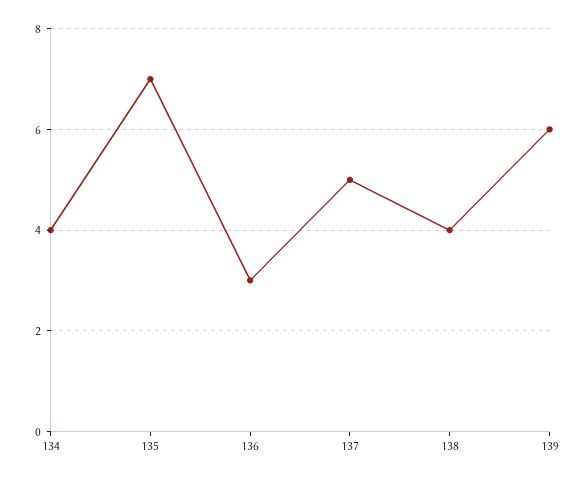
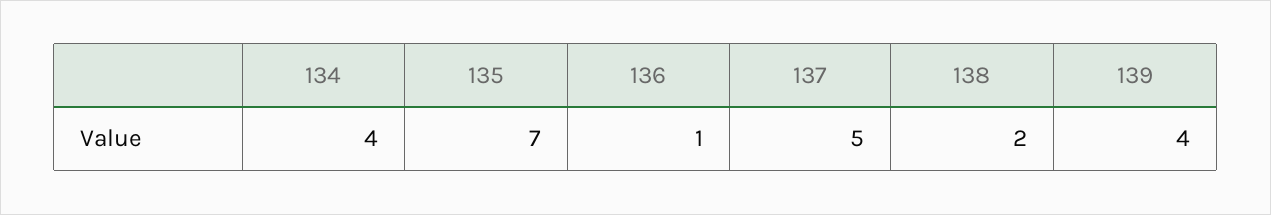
136: 3 -> 1
138: 4 -> 2
139: 6 -> 4

